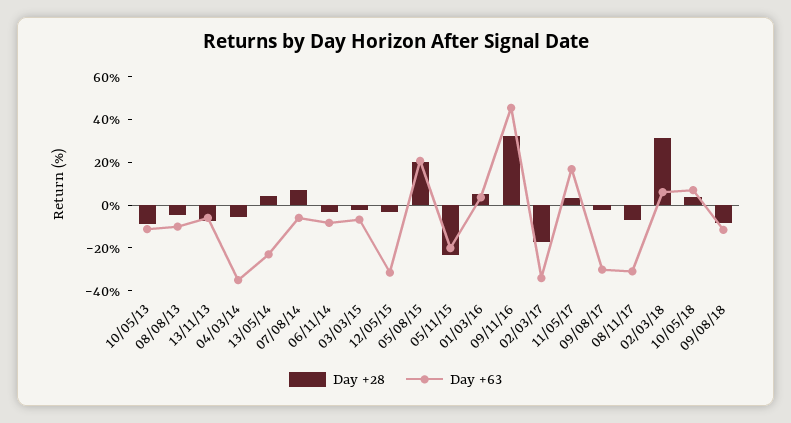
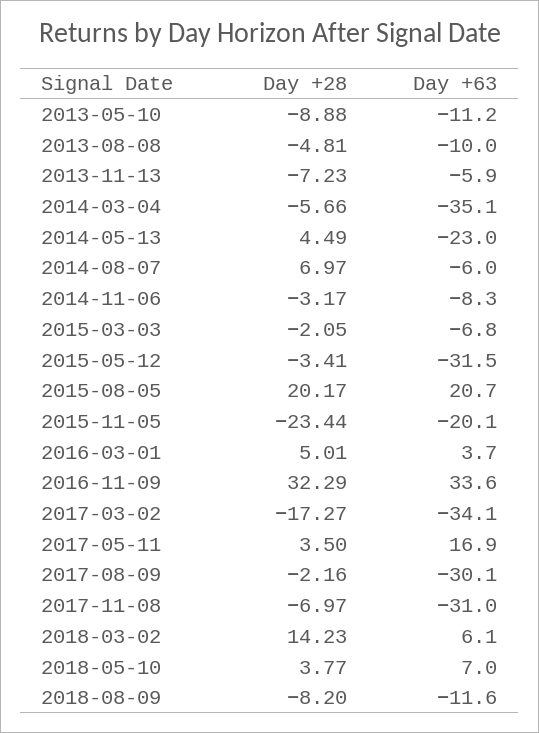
Day +63, 09/11/16: 45 -> 33.6
Day +28, 02/03/18: 30 -> 14.23

